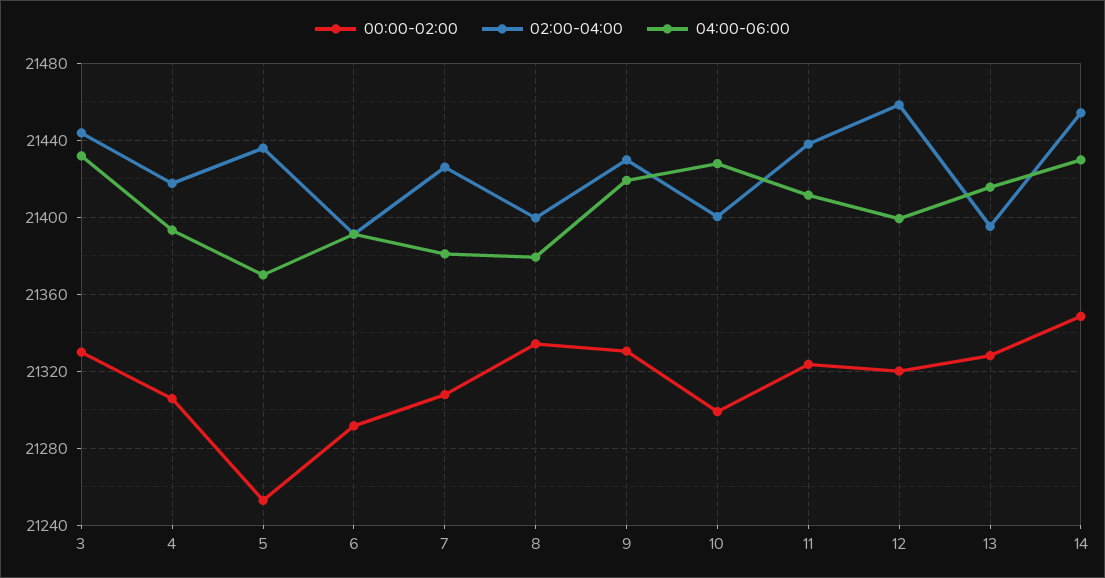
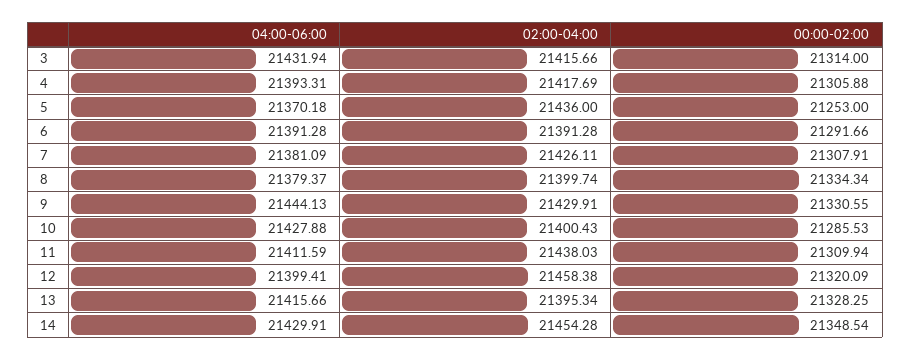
00:00-02:00, 3: 21330 -> 21314
02:00-04:00, 3: 21445 -> 21415.66
04:00-06:00, 9: 21420 -> 21444.13
00:00-02:00, 10: 21300 -> 21285.53
00:00-02:00, 11: 21325 -> 21309.94

